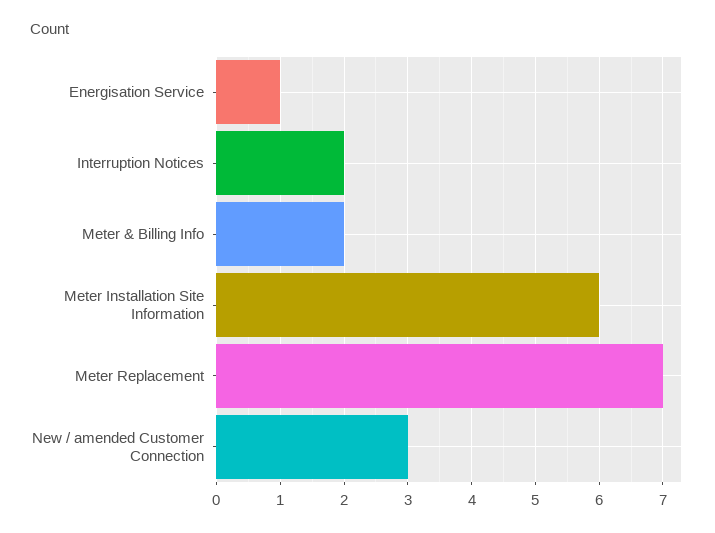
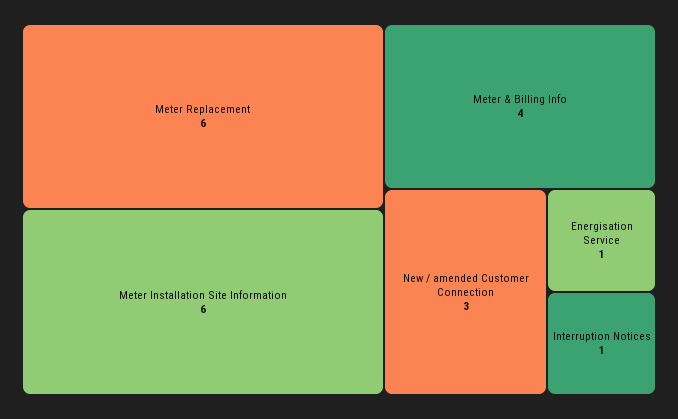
Interruption Notices: 2 -> 1
Meter & Billing Info: 2 -> 4
Meter Replacement: 7 -> 6

